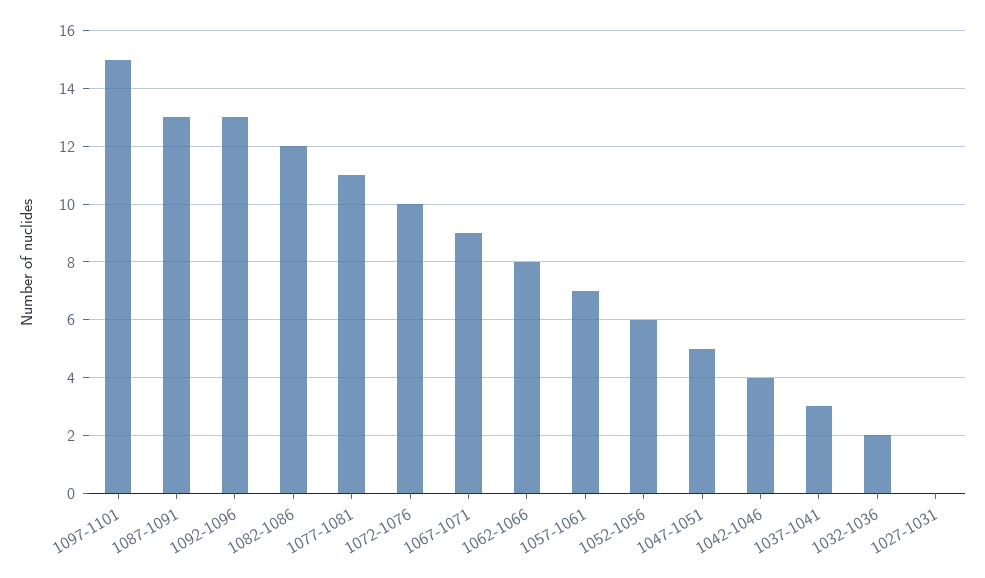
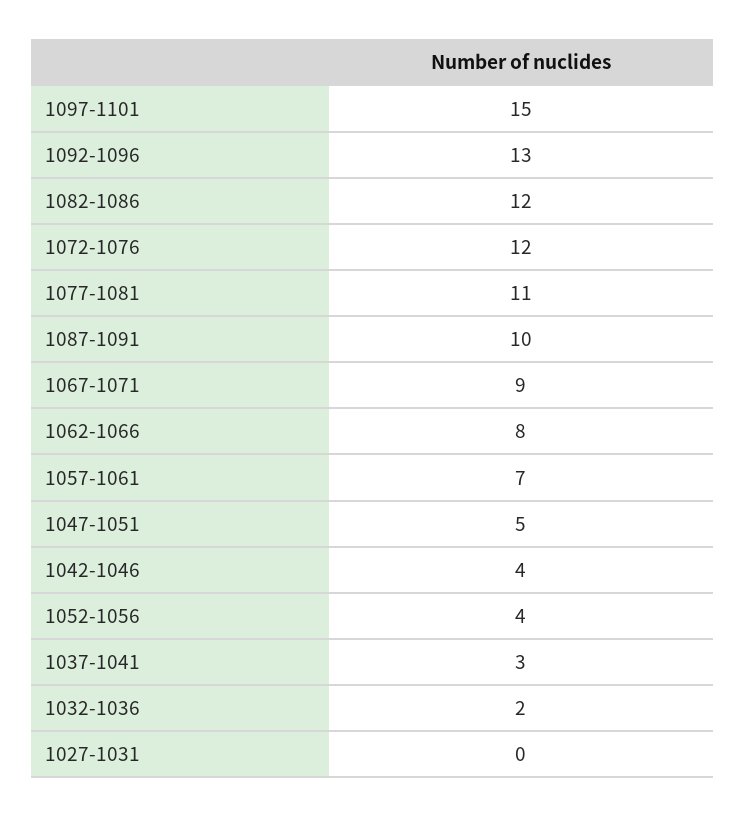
1087-1091: 13 -> 10
1072-1076: 10 -> 12
1052-1056: 6 -> 4

